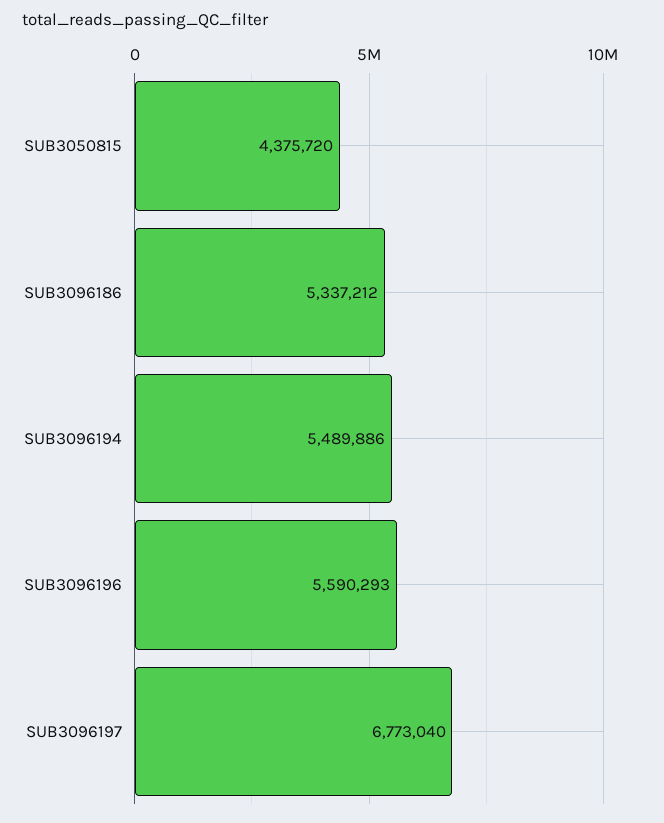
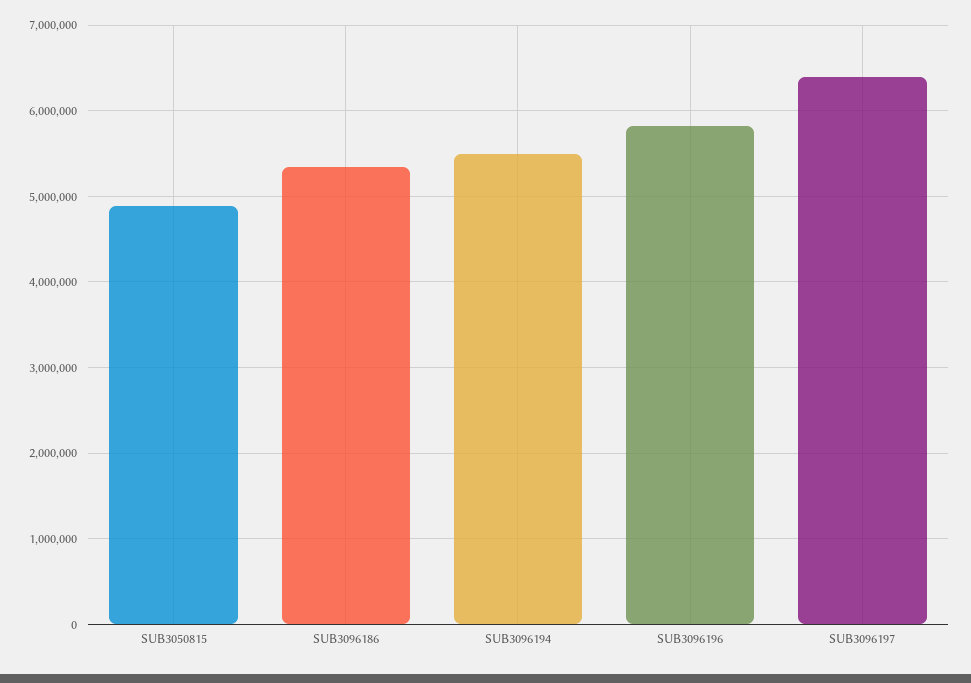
SUB3050815: 4375720 -> 4900000
SUB3096196: 5590293 -> 5800000
SUB3096197: 6773040 -> 6400000

